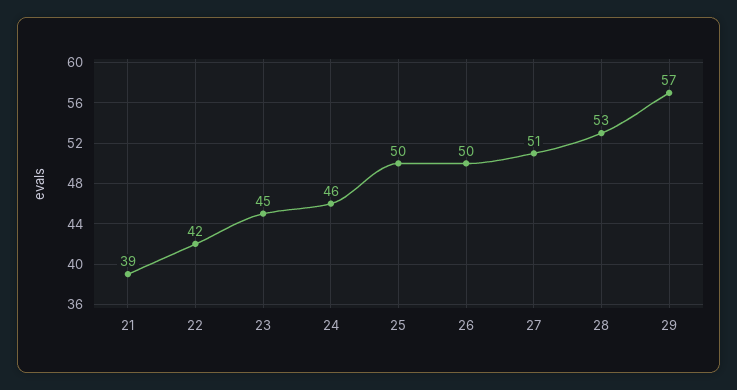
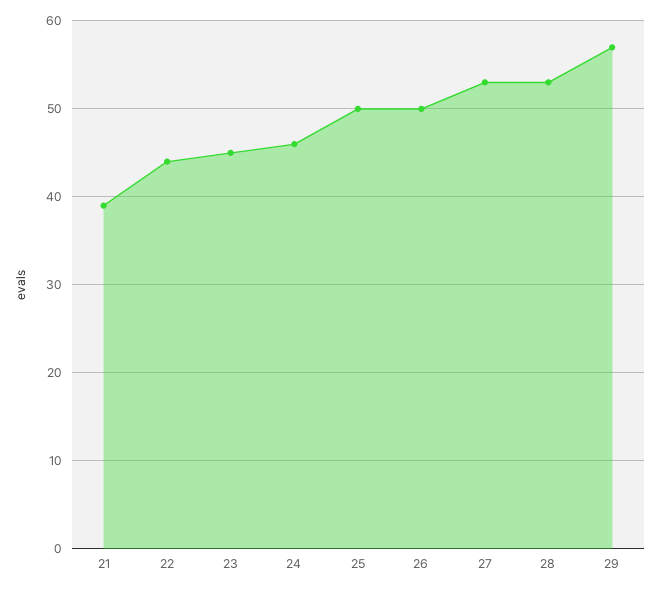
22: 42 -> 44
27: 51 -> 53

